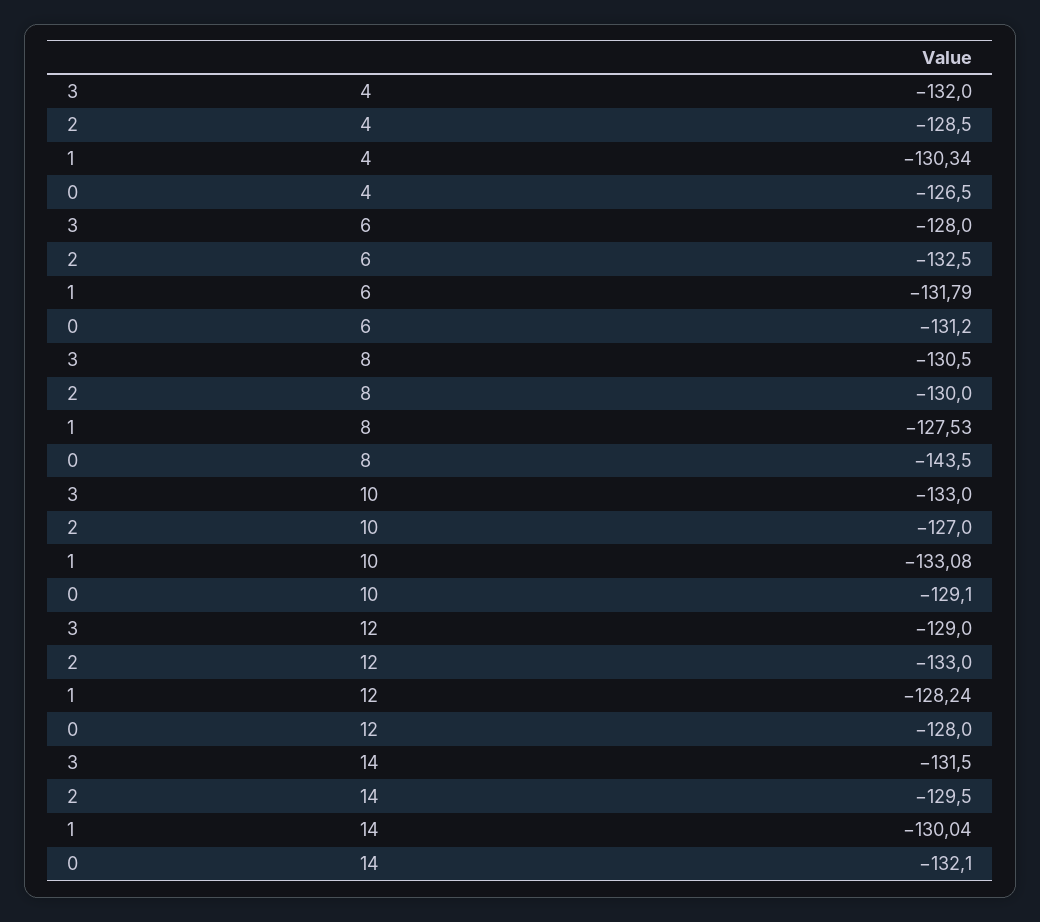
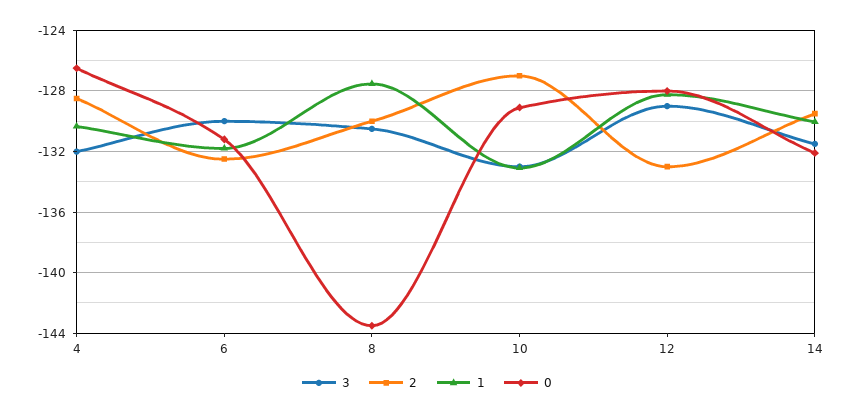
3, 6: -128 -> -130

